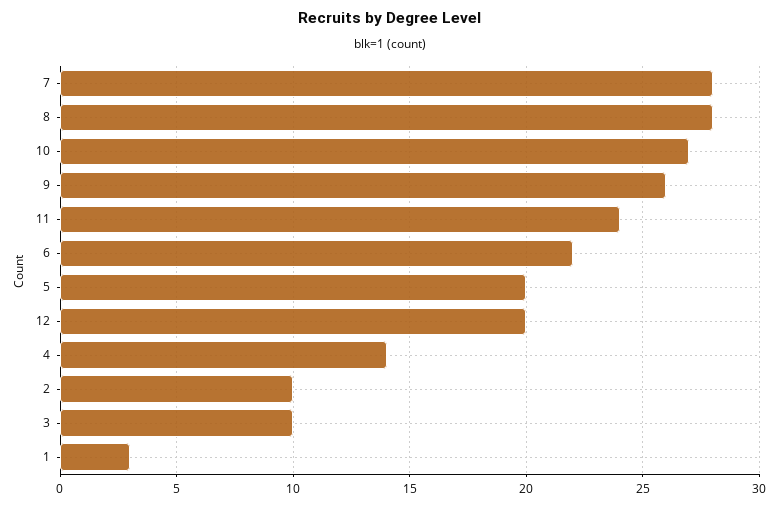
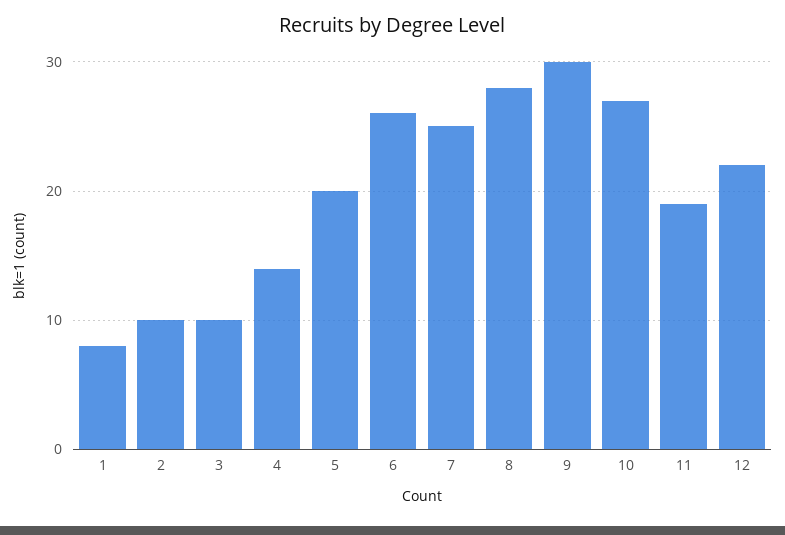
7: 28 -> 25
9: 26 -> 30
11: 24 -> 19
6: 22 -> 26
12: 20 -> 22
1: 3 -> 8

